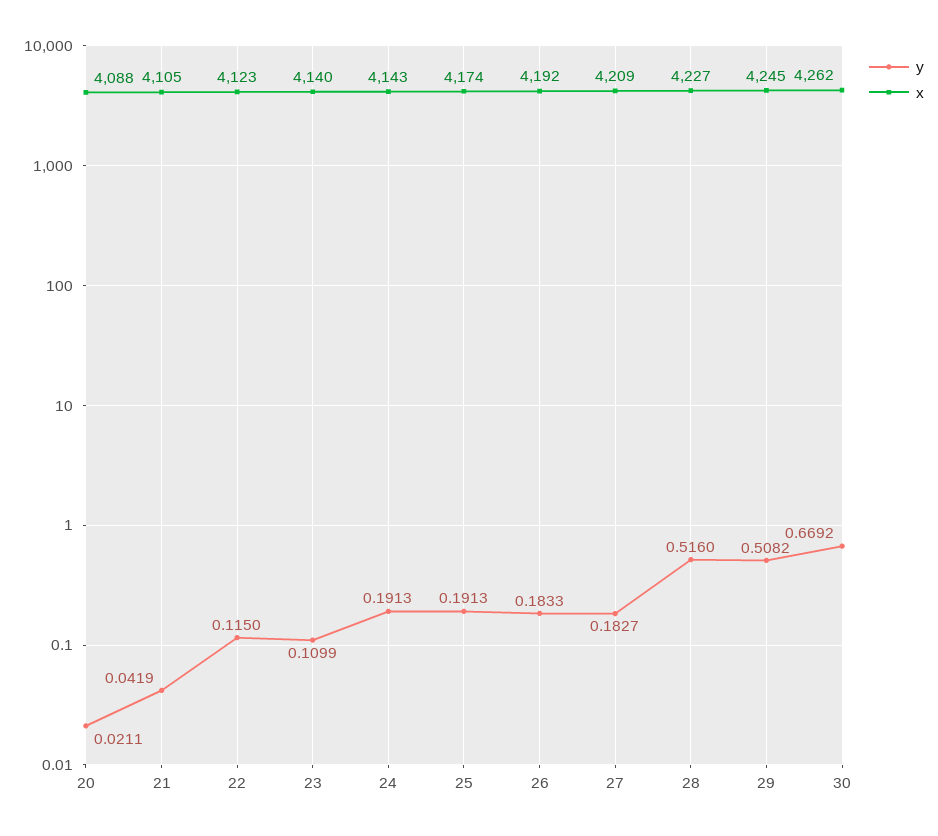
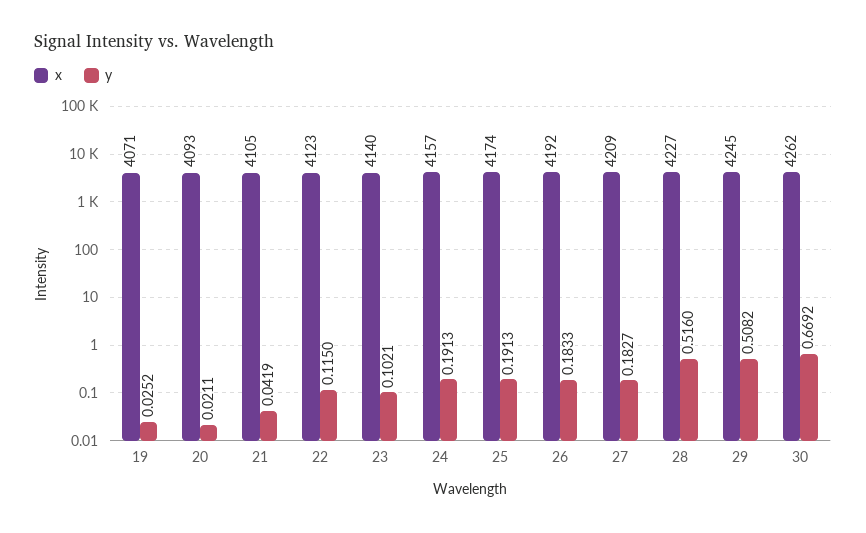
x, 20: 4088 -> 4093
y, 23: 0.1099 -> 0.1021
x, 24: 4143 -> 4157
x, 19: none -> 4071
y, 19: none -> 0.0252

